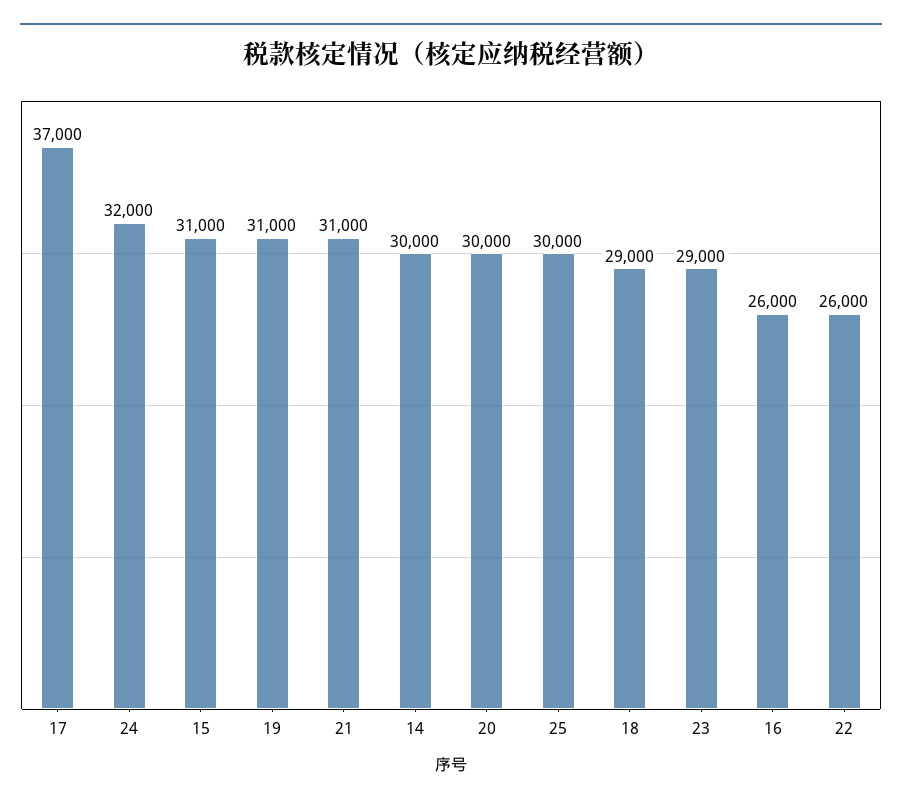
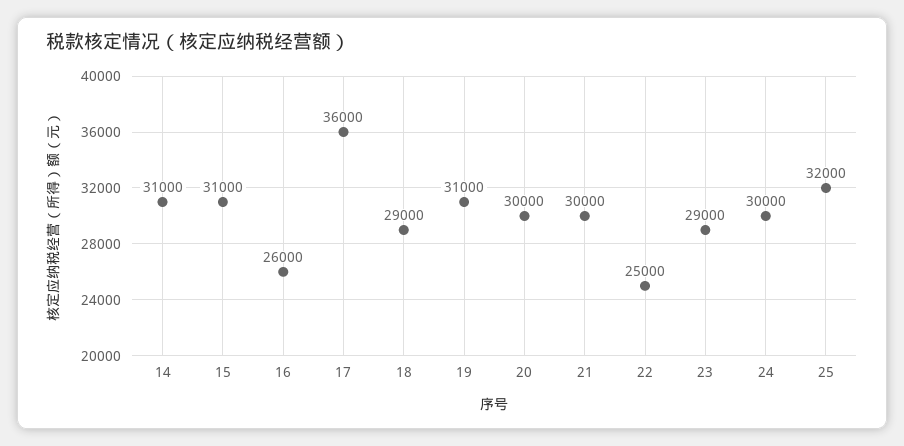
17: 37000 -> 36000
24: 32000 -> 30000
21: 31000 -> 30000
14: 30000 -> 31000
25: 30000 -> 32000
22: 26000 -> 25000

